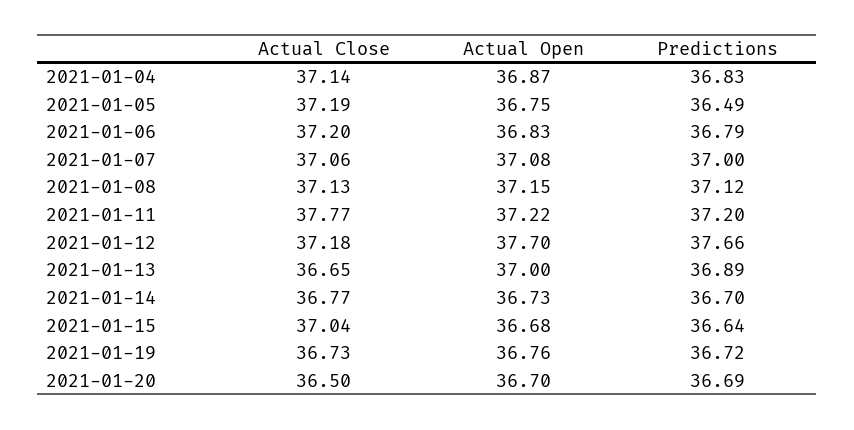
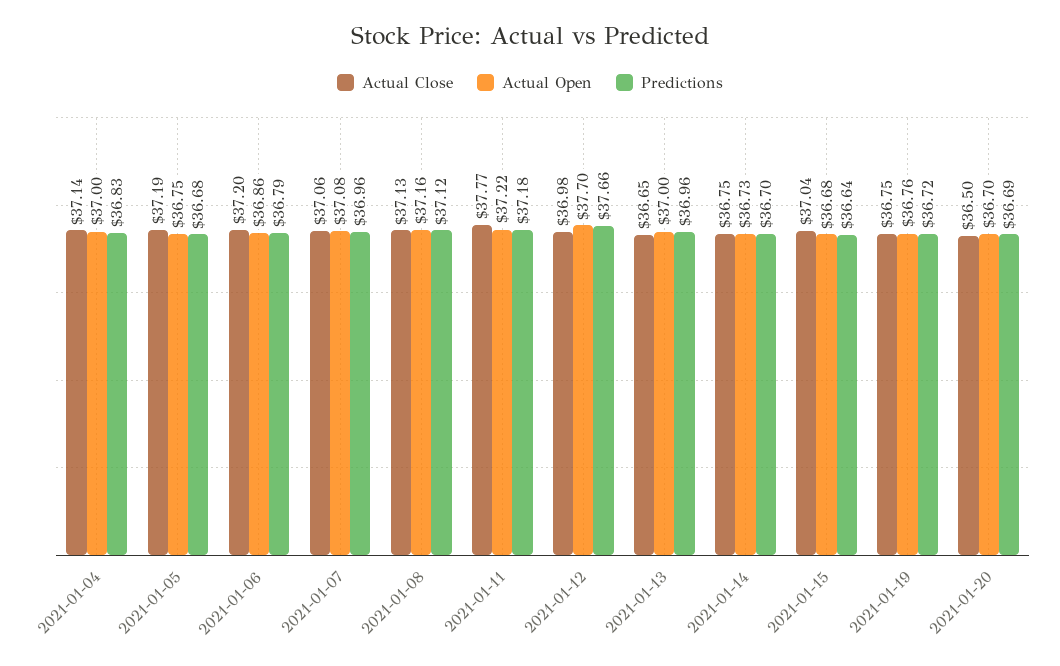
Actual Open, 2021-01-04: 36.87 -> 37
Predictions, 2021-01-05: 36.49 -> 36.68
Actual Open, 2021-01-06: 36.83 -> 36.86
Predictions, 2021-01-07: 37 -> 36.96
Actual Open, 2021-01-08: 37.15 -> 37.16
Predictions, 2021-01-11: 37.2 -> 37.18
Actual Close, 2021-01-12: 37.18 -> 36.98
Predictions, 2021-01-13: 36.89 -> 36.96
Actual Close, 2021-01-14: 36.77 -> 36.75
Actual Close, 2021-01-19: 36.73 -> 36.75

